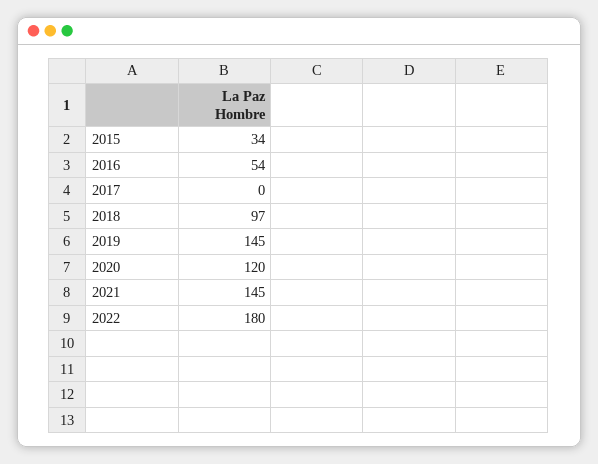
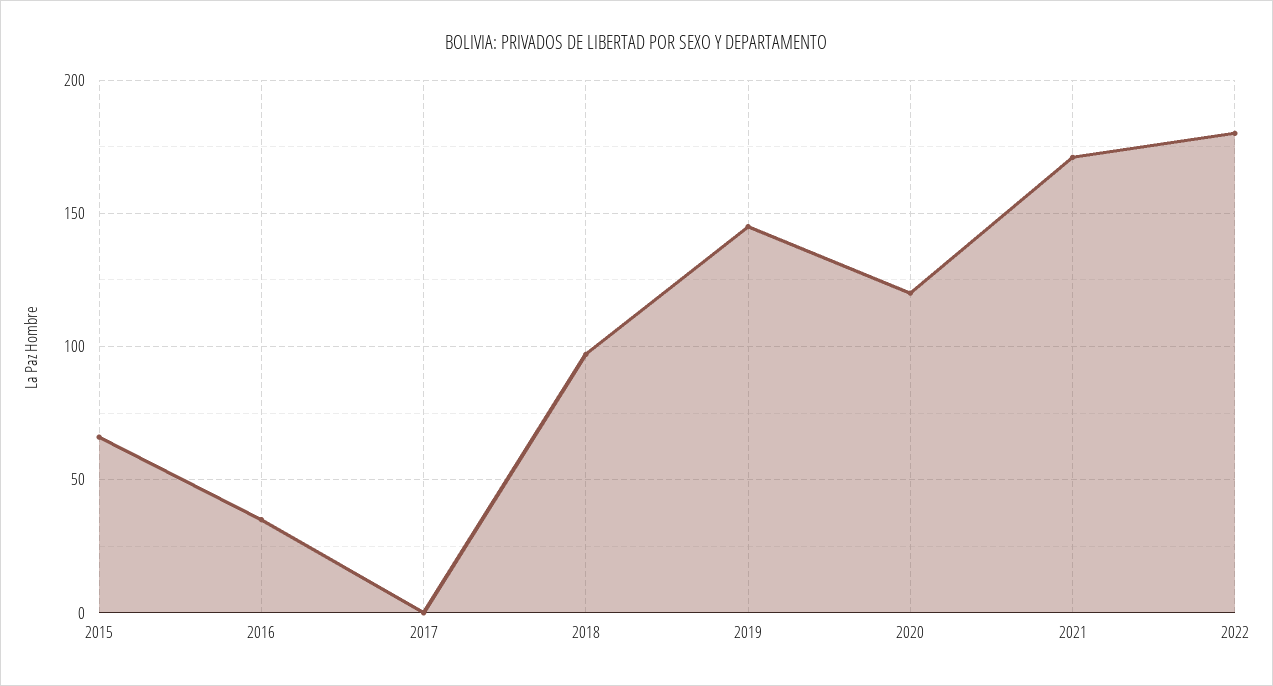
2015: 34 -> 65
2016: 54 -> 35
2021: 145 -> 170

